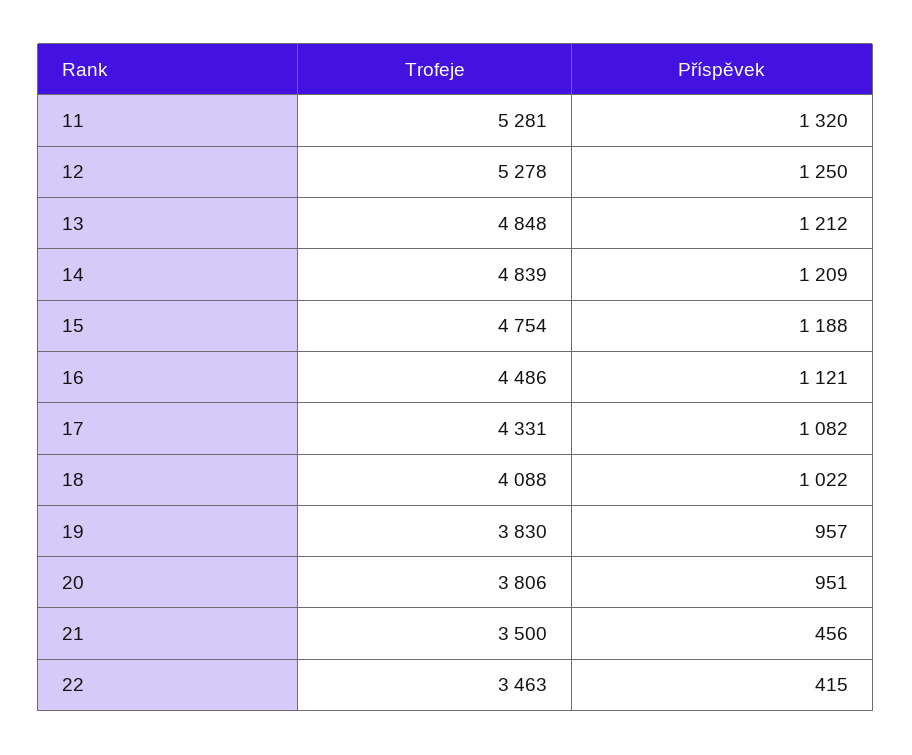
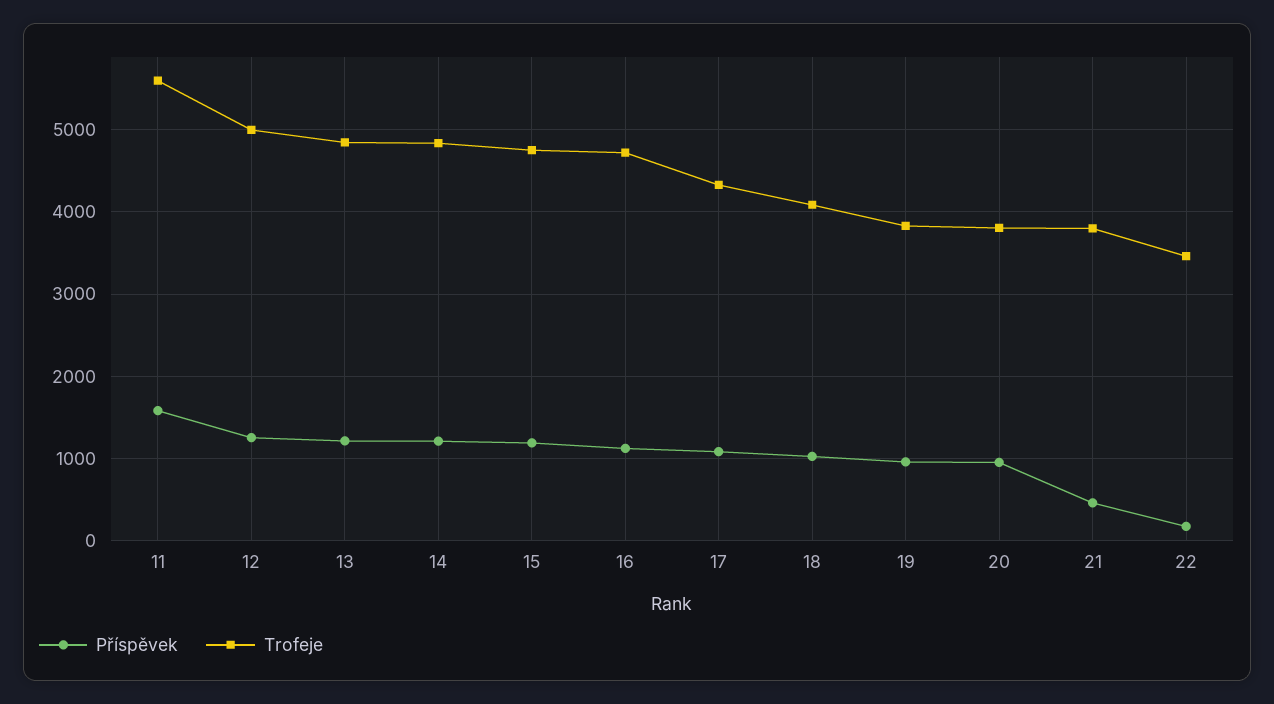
Trofeje, 11: 5281 -> 5600
Příspěvek, 11: 1320 -> 1600
Trofeje, 12: 5278 -> 5000
Trofeje, 16: 4486 -> 4700
Trofeje, 21: 3500 -> 3800
Příspěvek, 22: 415 -> 200

